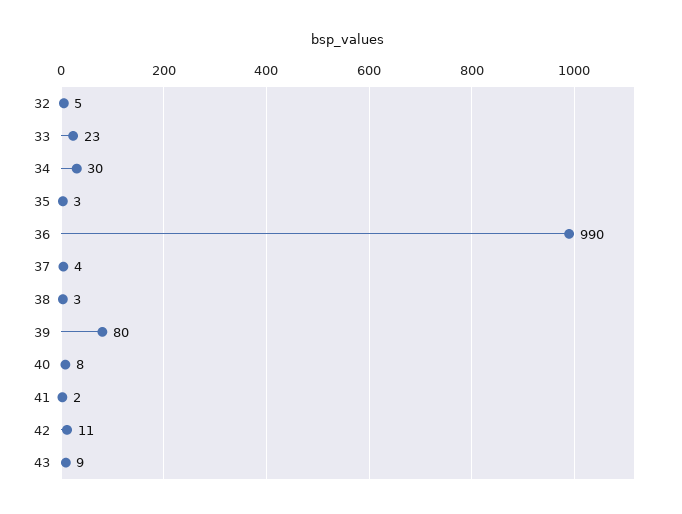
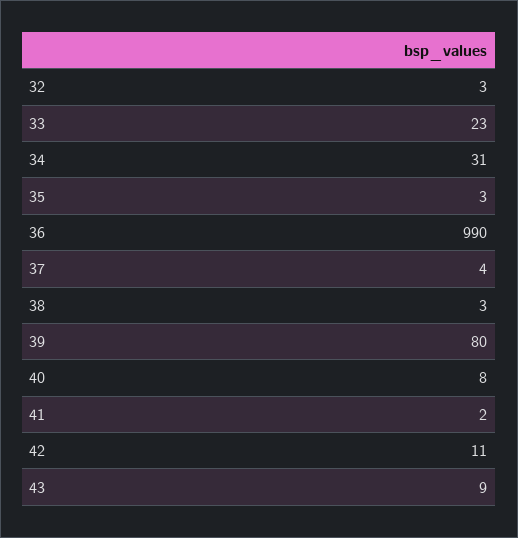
32: 5 -> 3
34: 30 -> 31

